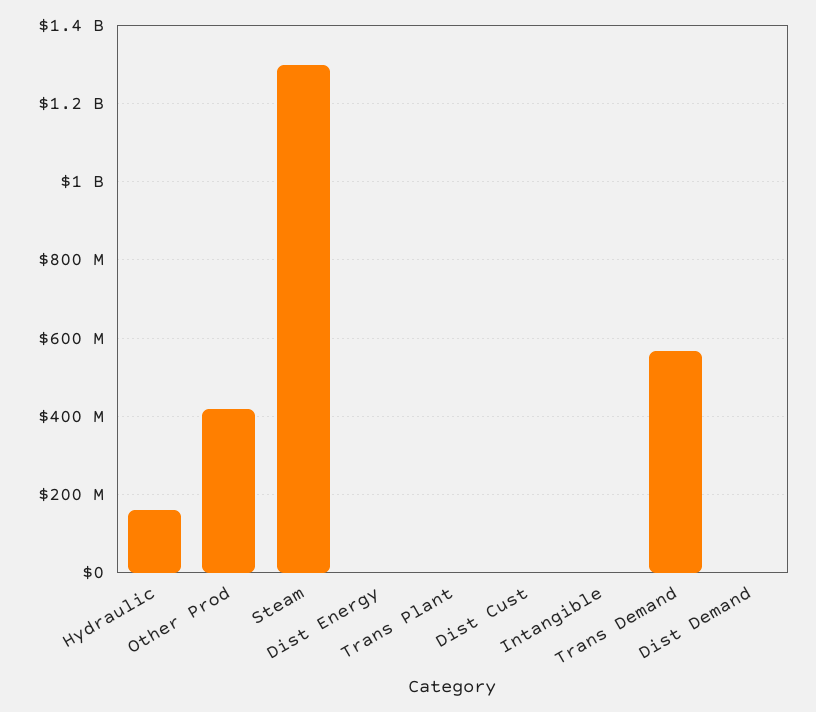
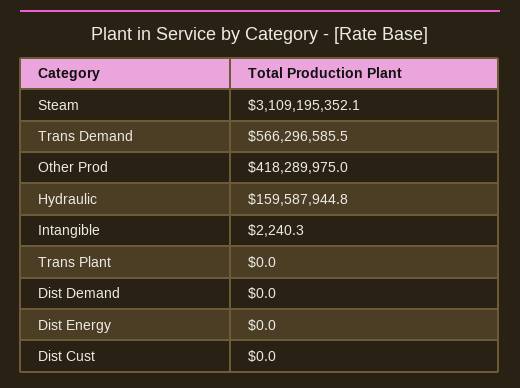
Steam: 1300000000 -> 3109195352.1

